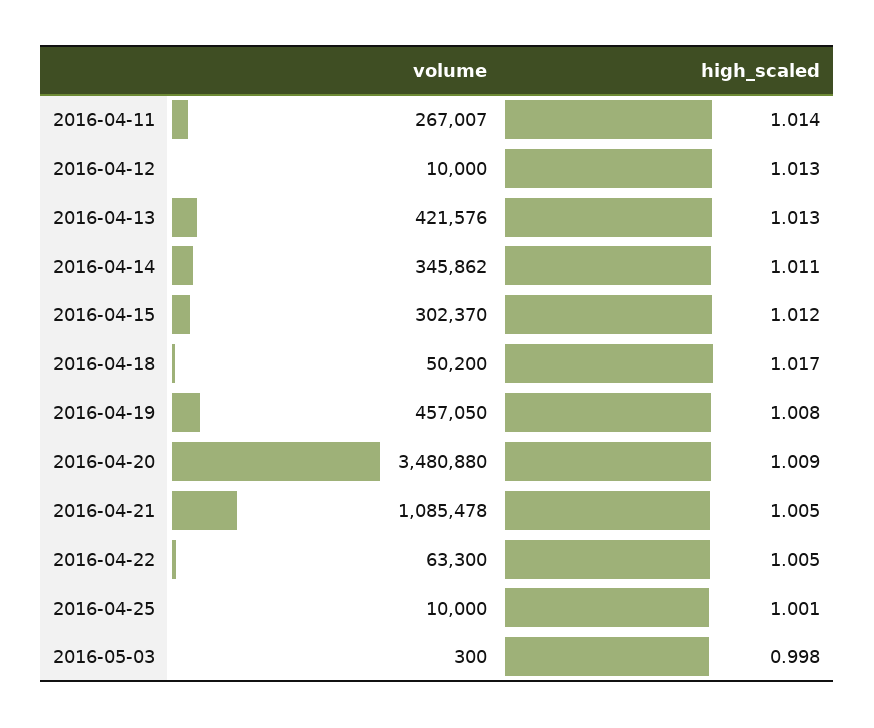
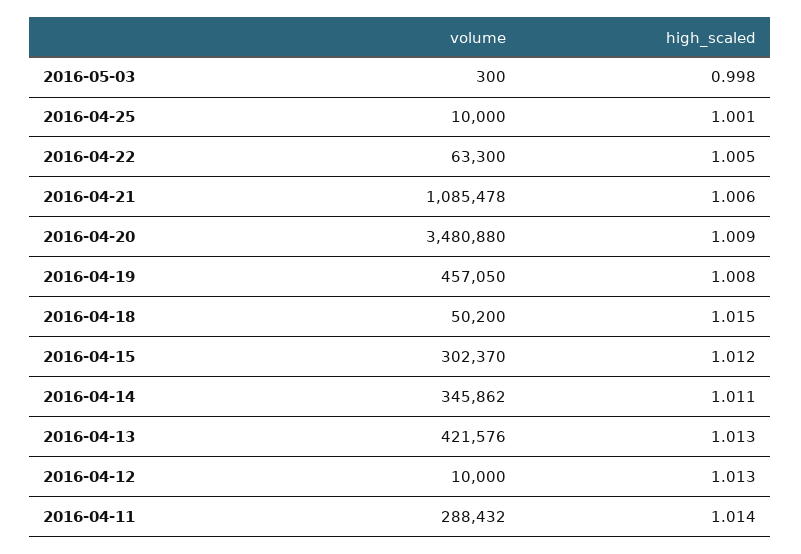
volume, 2016-04-11: 267007 -> 288432
high_scaled, 2016-04-18: 1.017 -> 1.015
high_scaled, 2016-04-21: 1.005 -> 1.006

